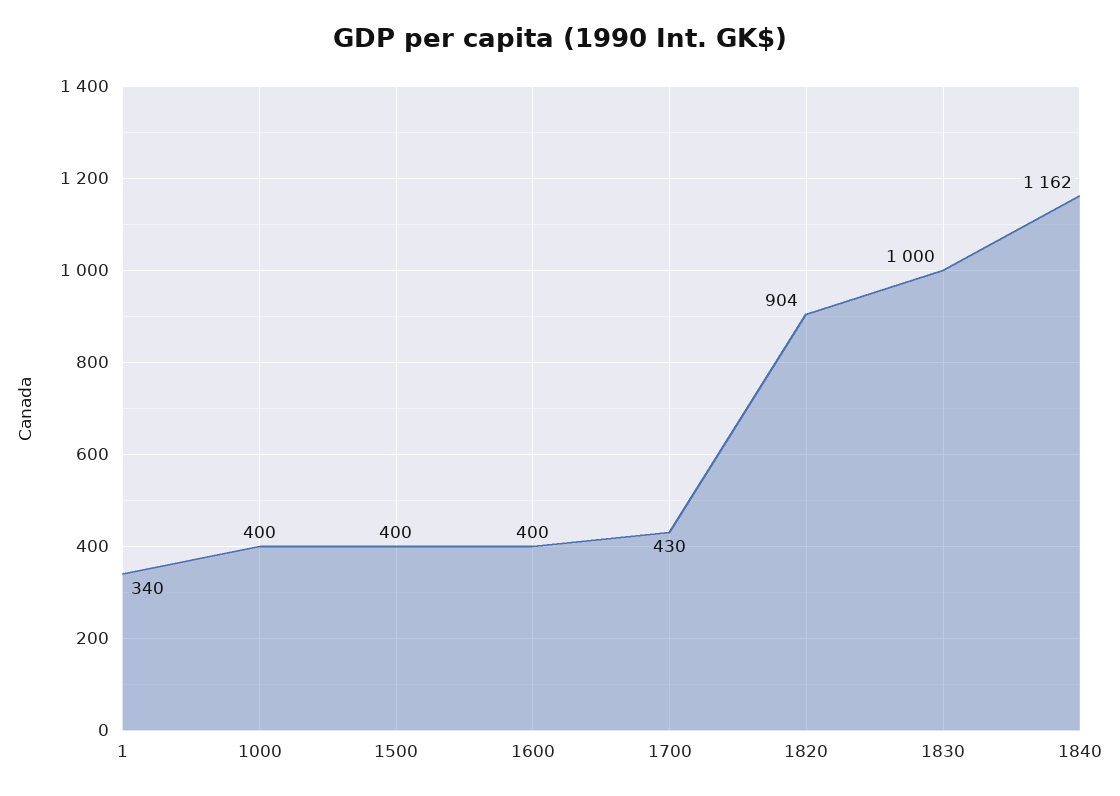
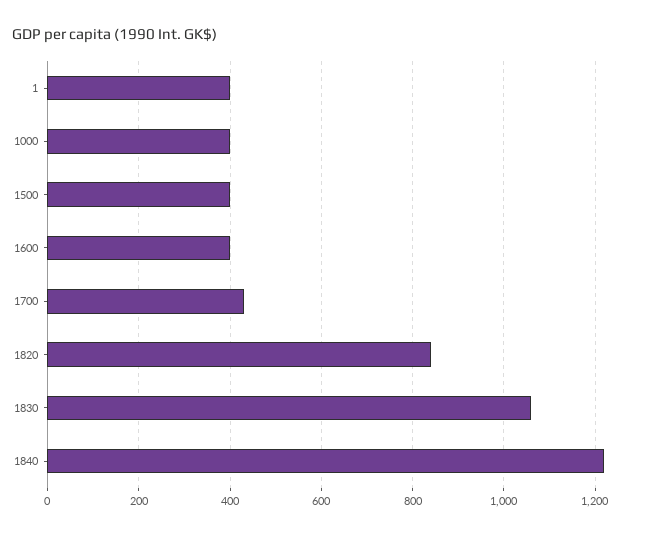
1: 340 -> 400
1820: 904 -> 840
1830: 1000 -> 1060
1840: 1162 -> 1220

